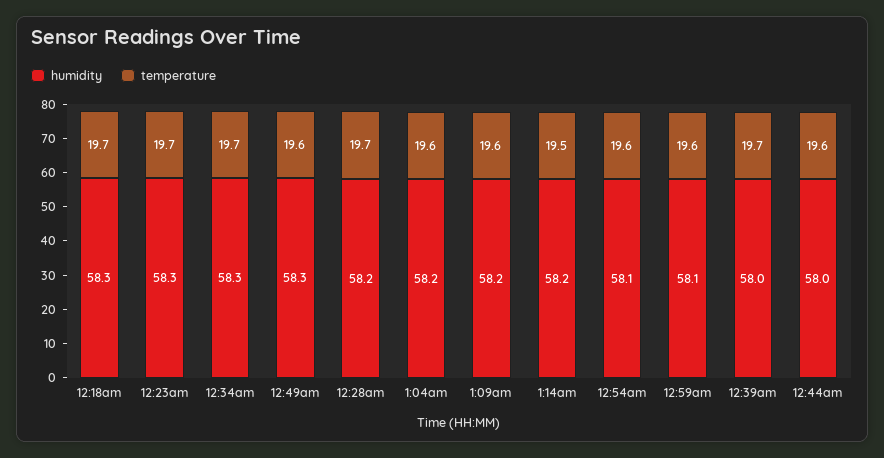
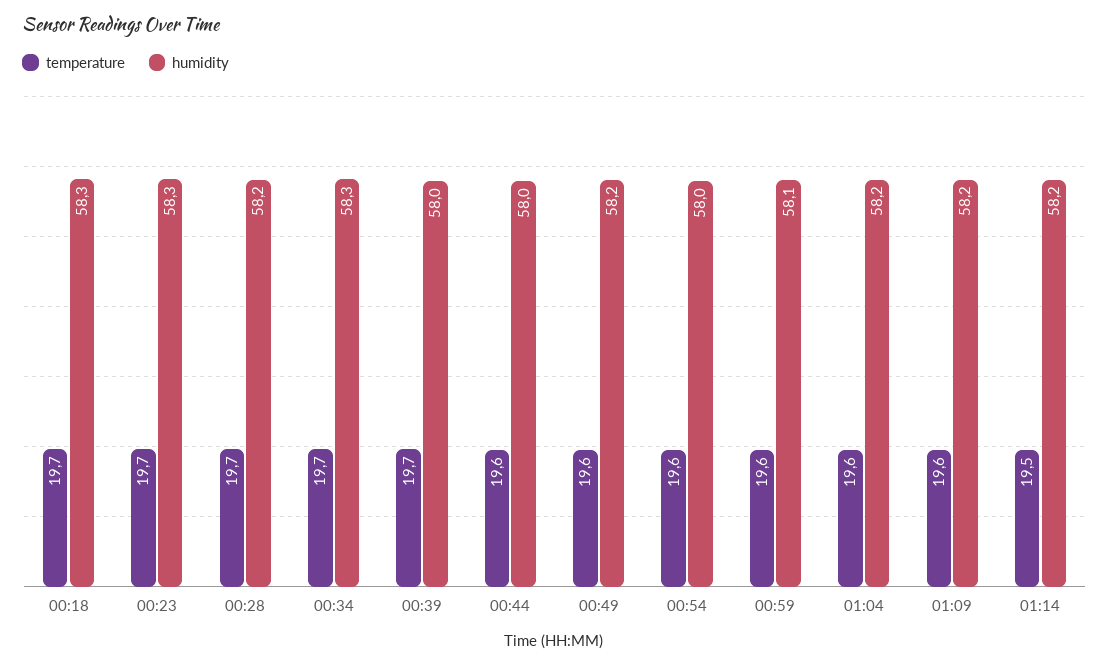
humidity, 12:49am: 58.3 -> 58.2
humidity, 12:54am: 58.1 -> 58

